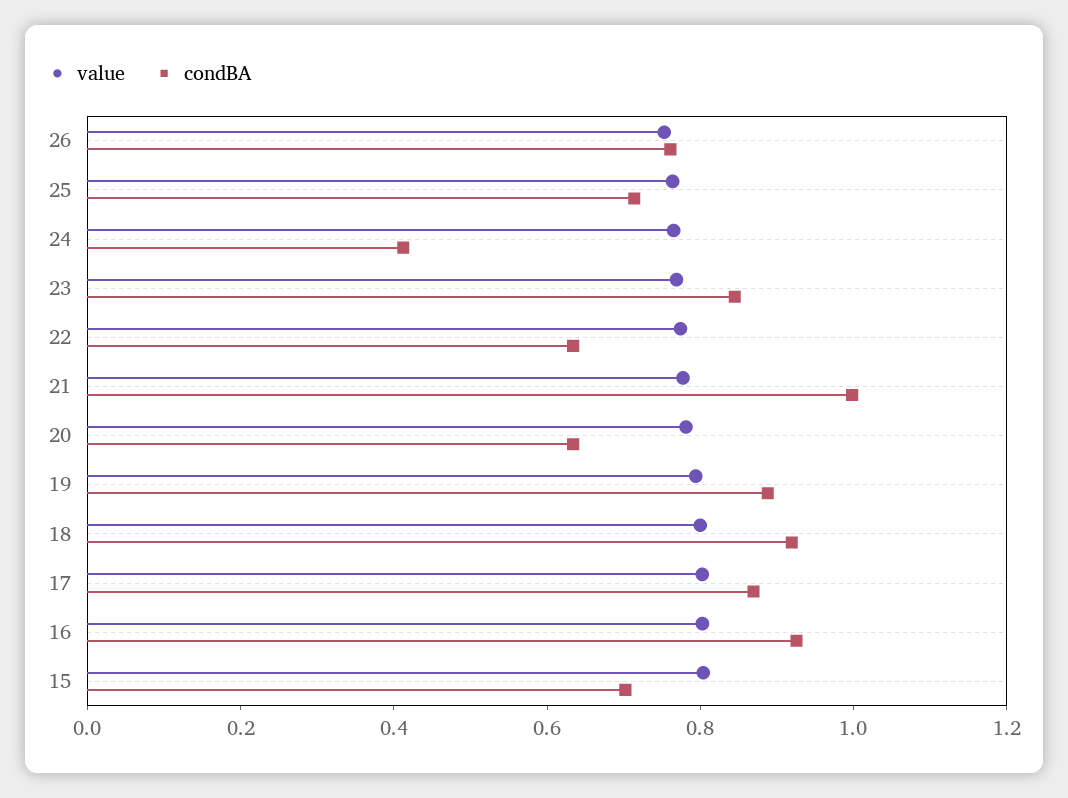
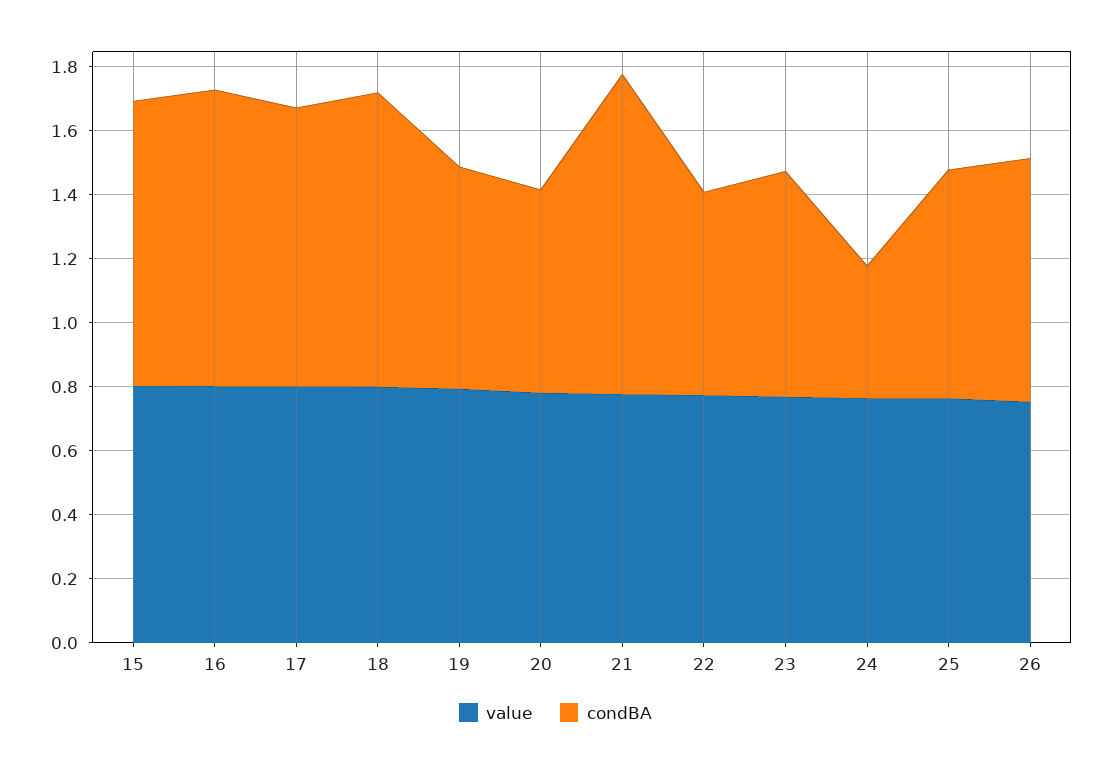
condBA, 23: 0.85 -> 0.7
condBA, 19: 0.9 -> 0.7
condBA, 15: 0.7 -> 0.9

